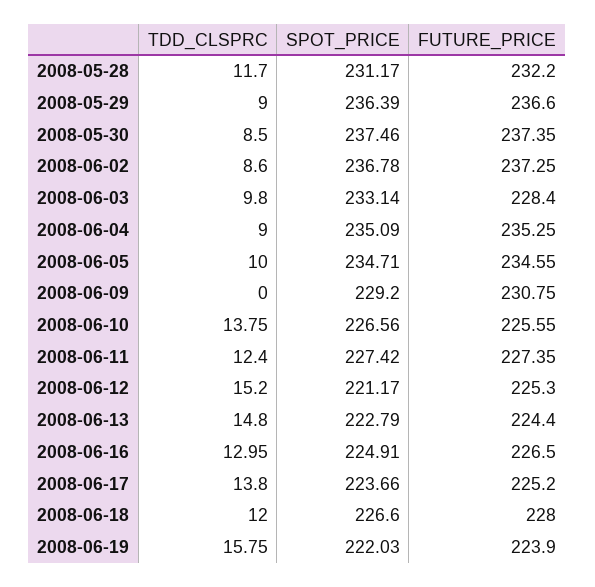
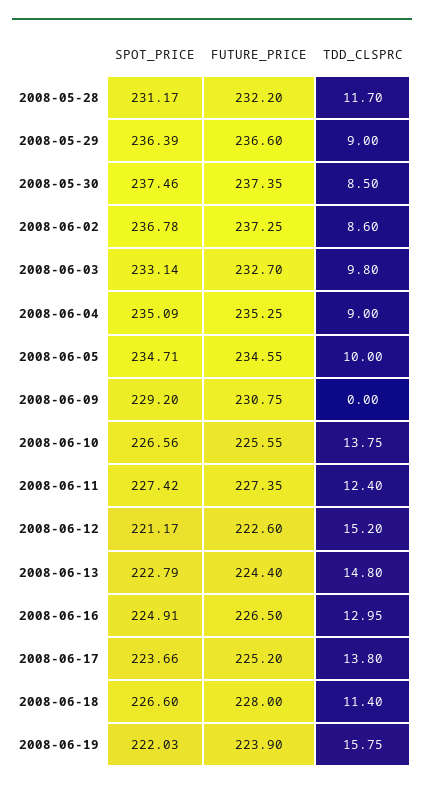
FUTURE_PRICE, 2008-06-03: 228.4 -> 232.7
FUTURE_PRICE, 2008-06-12: 225.3 -> 222.6
TDD_CLSPRC, 2008-06-18: 12 -> 11.4

